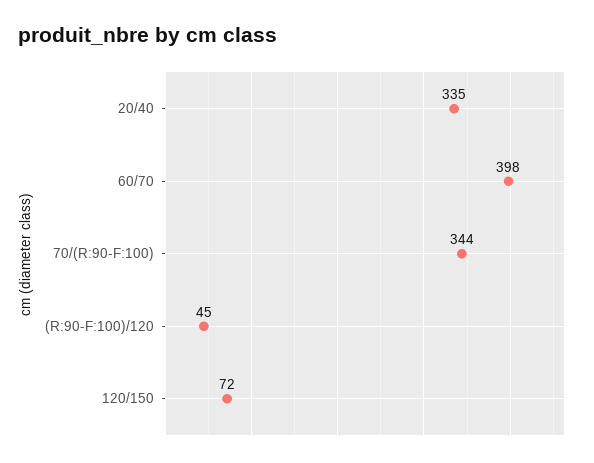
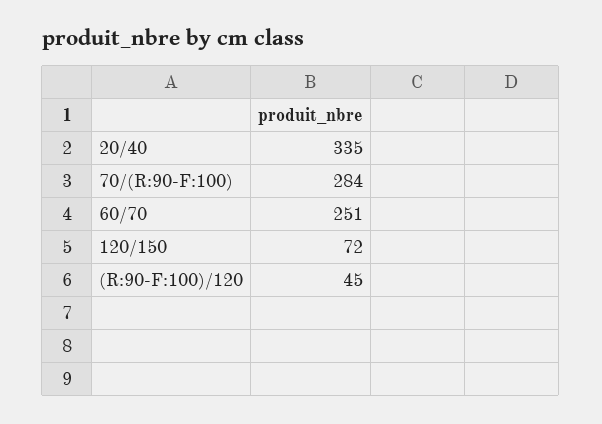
60/70: 398 -> 251
70/(R:90-F:100): 344 -> 284

